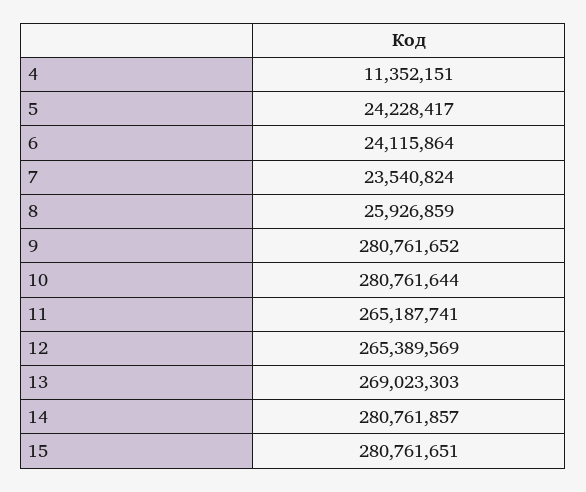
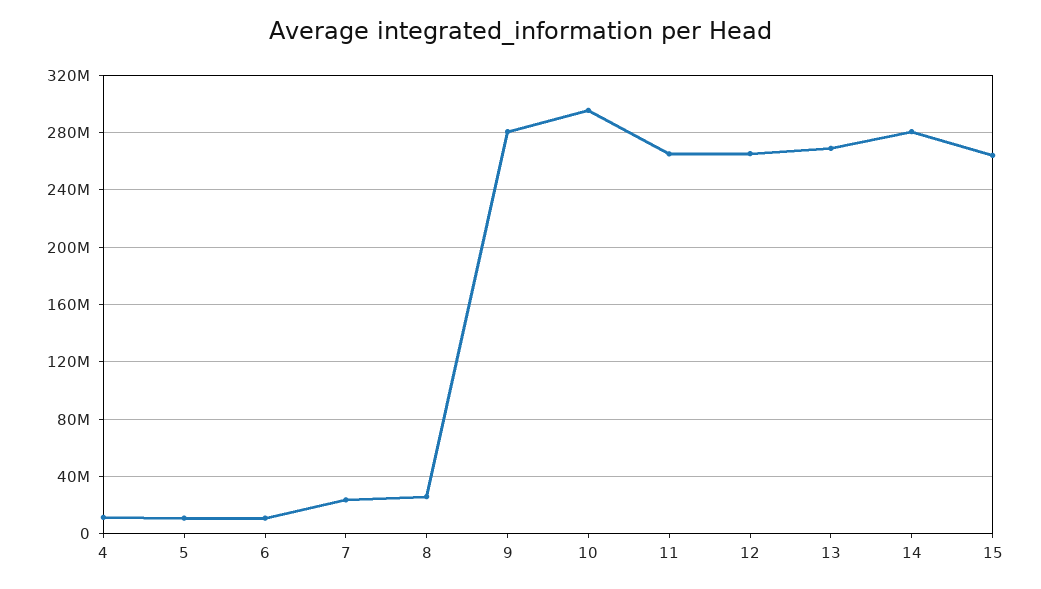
5: 24228417 -> 10000000
6: 24115864 -> 10000000
10: 280761644 -> 295000000
15: 280761651 -> 265000000

